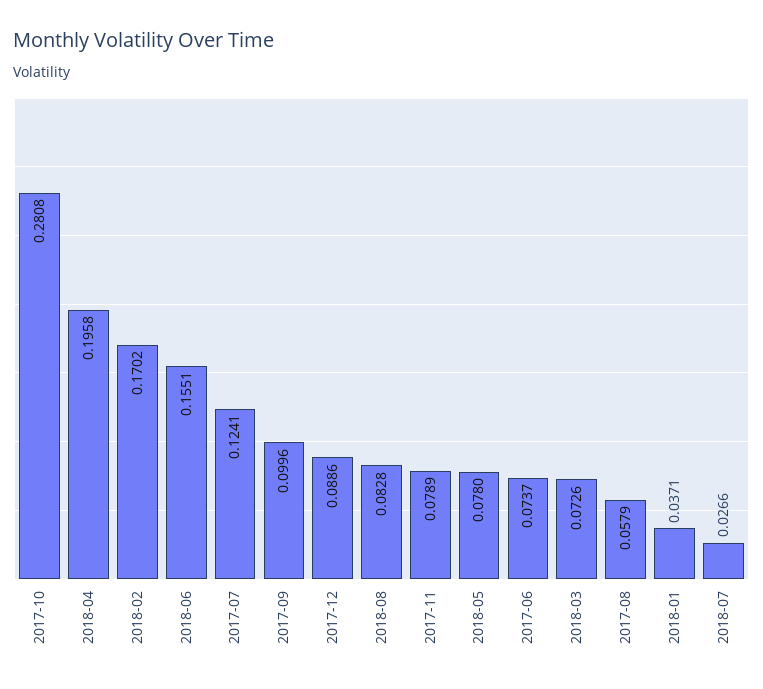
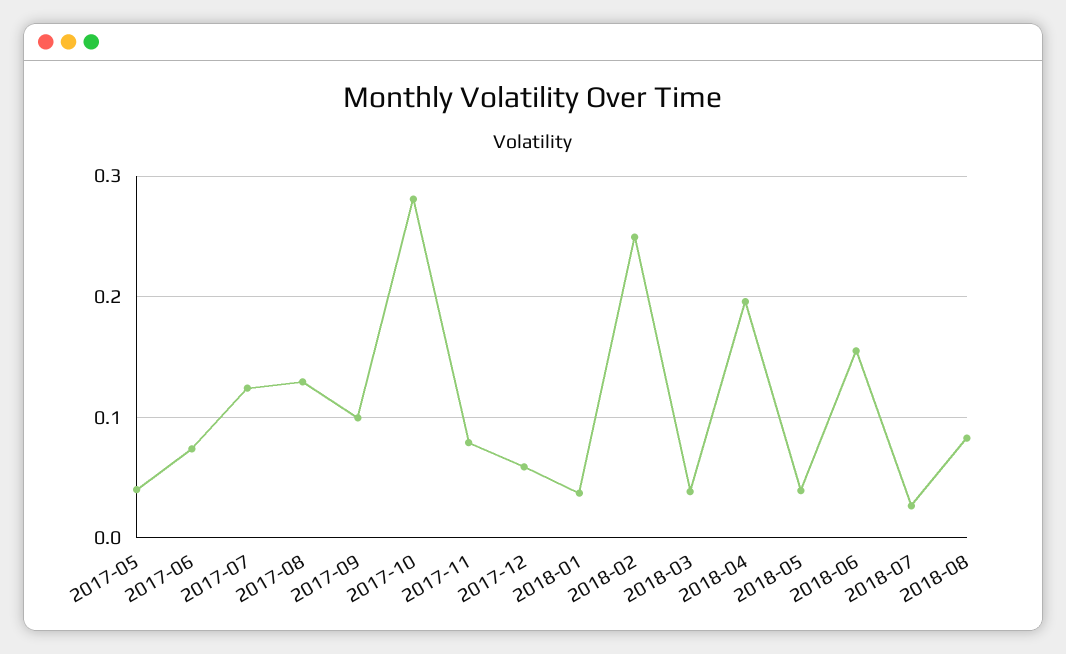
2018-02: 0.1702 -> 0.25
2017-12: 0.0886 -> 0.06
2018-05: 0.078 -> 0.04
2018-03: 0.0726 -> 0.04
2017-08: 0.0579 -> 0.13
2017-05: none -> 0.04

